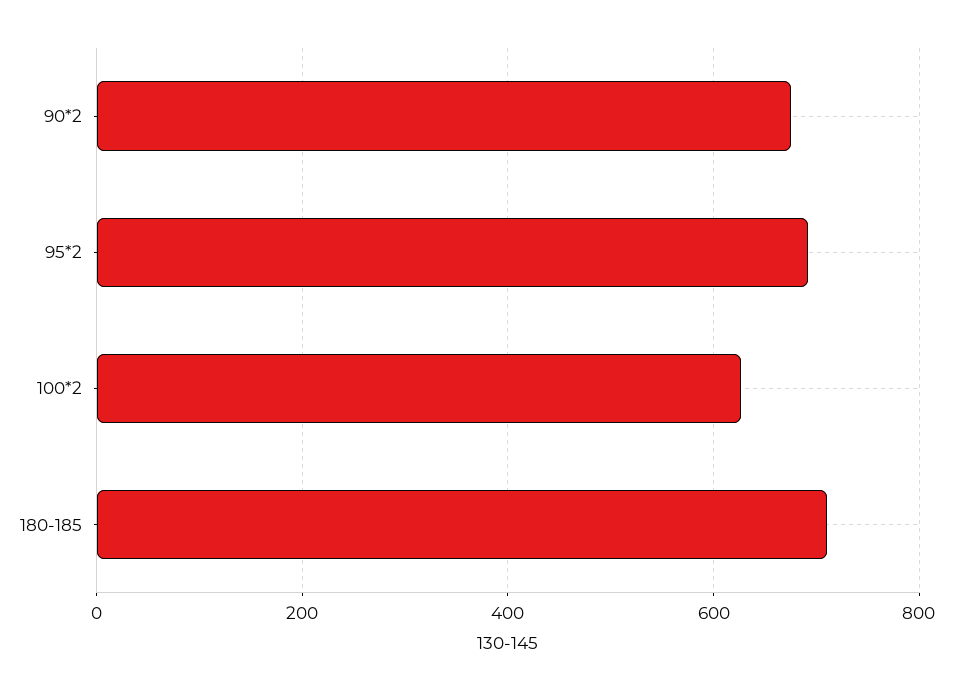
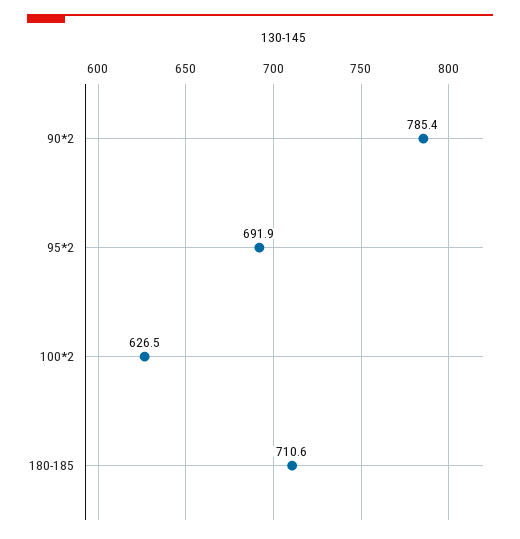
90*2: 680 -> 785.4

